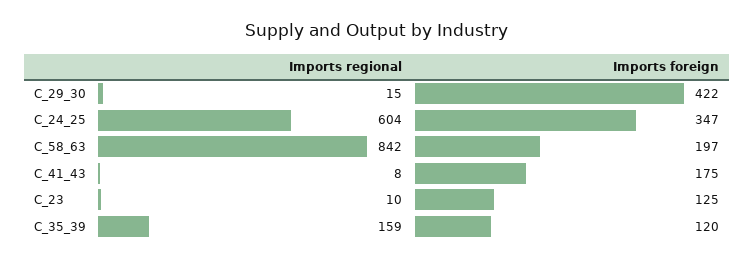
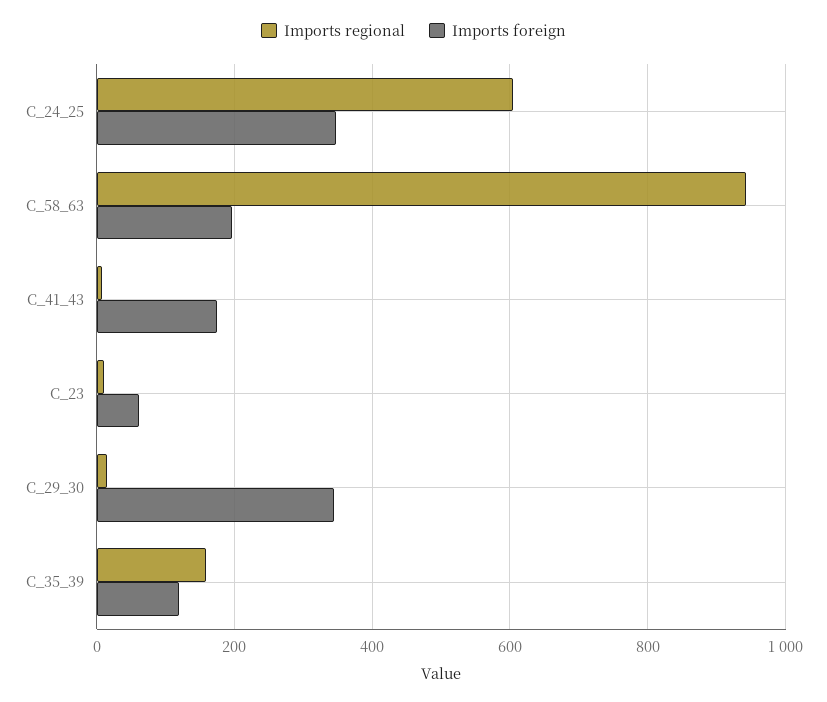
Imports foreign, C_29_30: 422 -> 340
Imports regional, C_58_63: 842 -> 940
Imports foreign, C_23: 125 -> 60

